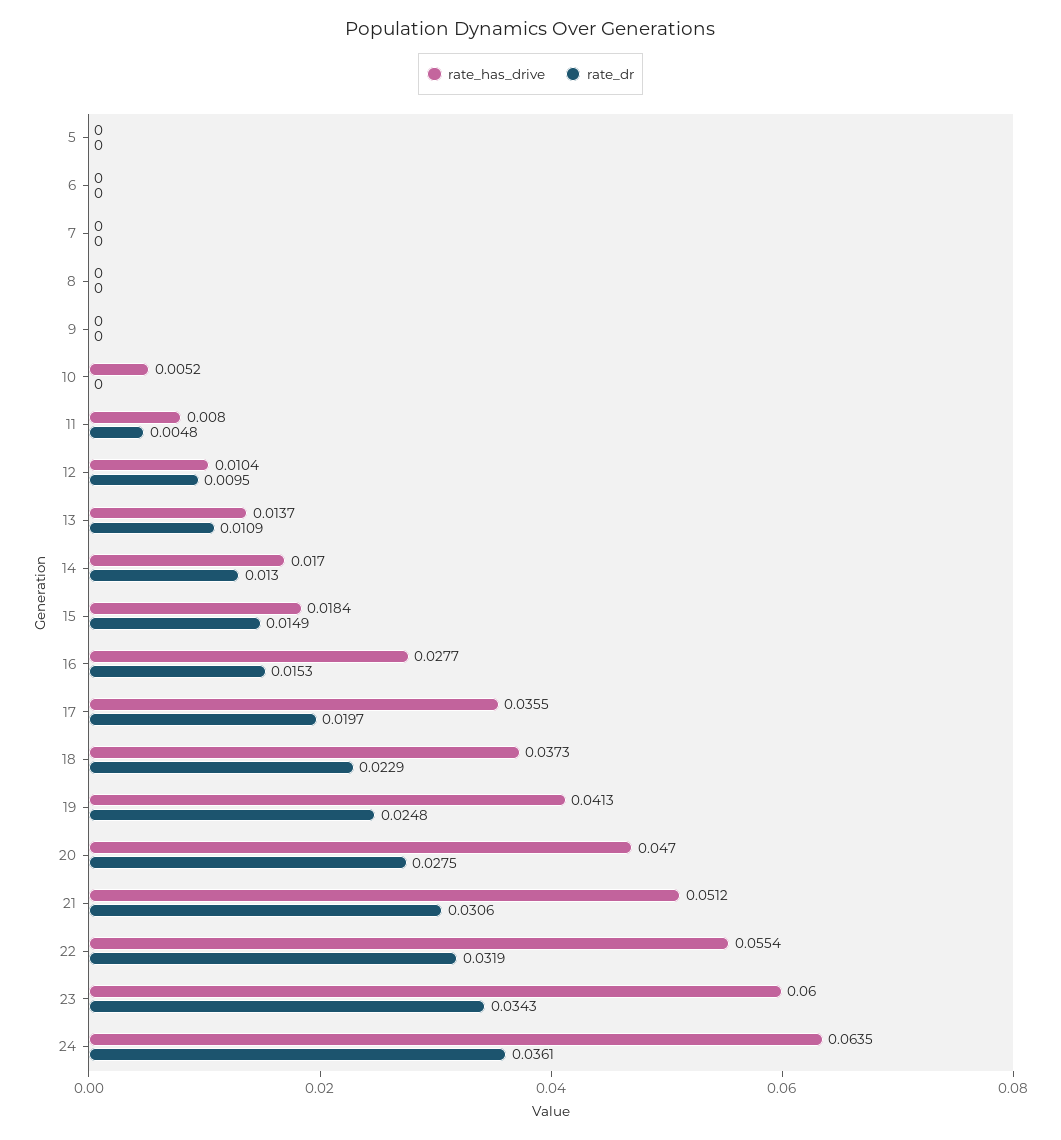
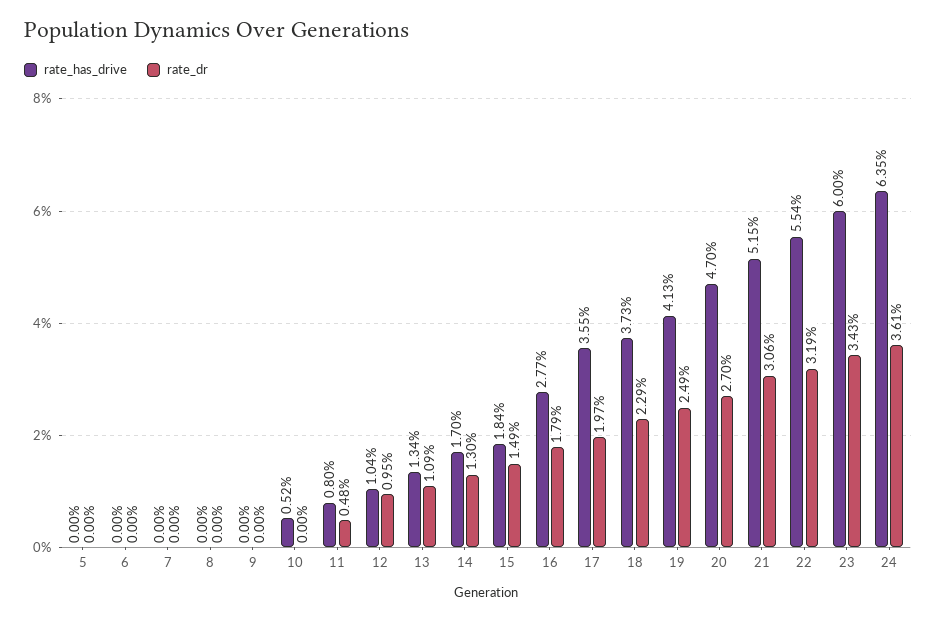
rate_has_drive, 13: 0.0137 -> 0.0134
rate_dr, 16: 0.0153 -> 0.0179
rate_dr, 19: 0.0248 -> 0.0249
rate_dr, 20: 0.0275 -> 0.027
rate_has_drive, 21: 0.0512 -> 0.0515

